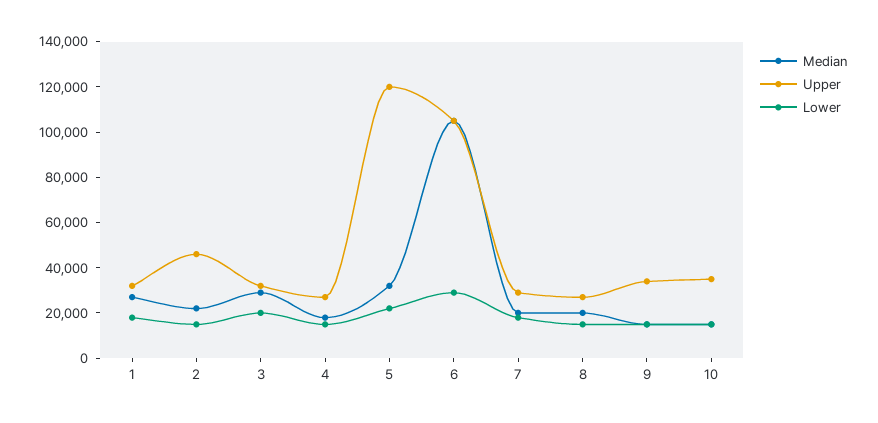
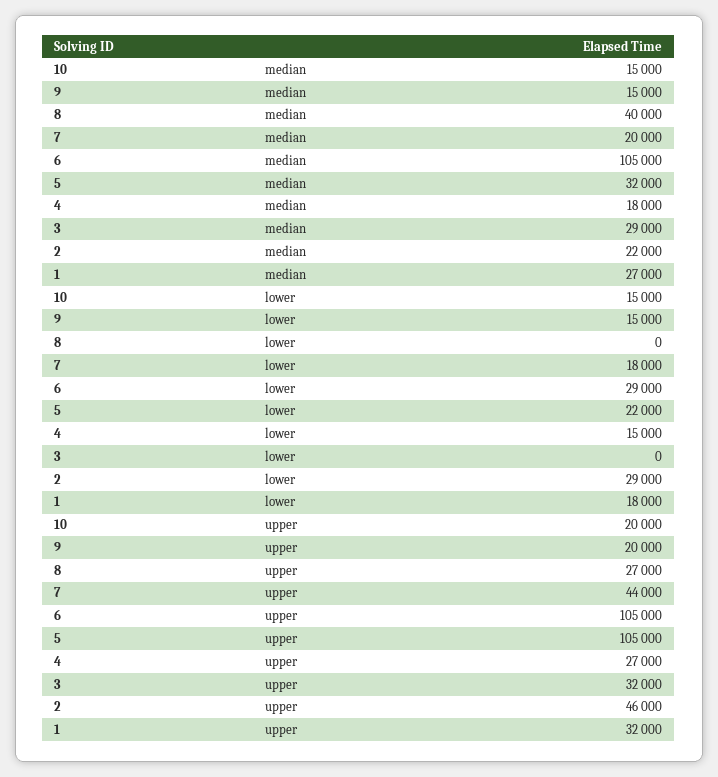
Lower, 2: 15000 -> 29000
Lower, 3: 20000 -> 0
Upper, 5: 120000 -> 105000
Upper, 7: 30000 -> 44000
Median, 8: 20000 -> 40000
Lower, 8: 15000 -> 0
Upper, 9: 35000 -> 20000
Upper, 10: 35000 -> 20000

